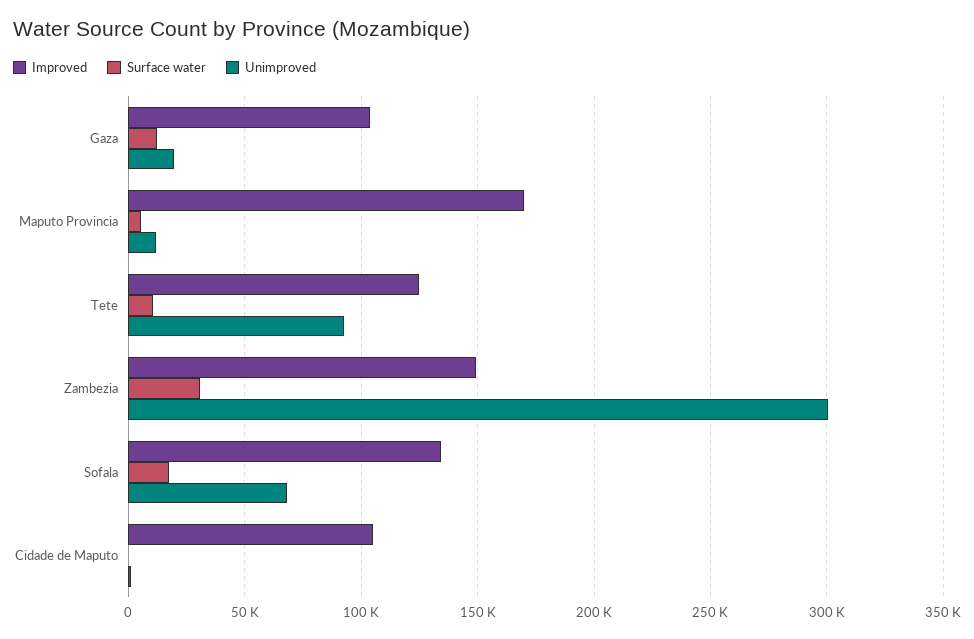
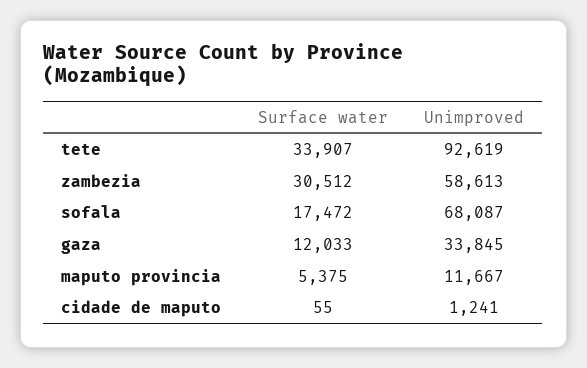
Improved, Gaza: 105000 -> none
Unimproved, Gaza: 20000 -> 33845
Improved, Maputo Provincia: 170000 -> none
Improved, Tete: 125000 -> none
Surface water, Tete: 10000 -> 33907
Improved, Zambezia: 150000 -> none
Unimproved, Zambezia: 300000 -> 58613
Improved, Sofala: 135000 -> none
Improved, Cidade de Maputo: 105000 -> none

